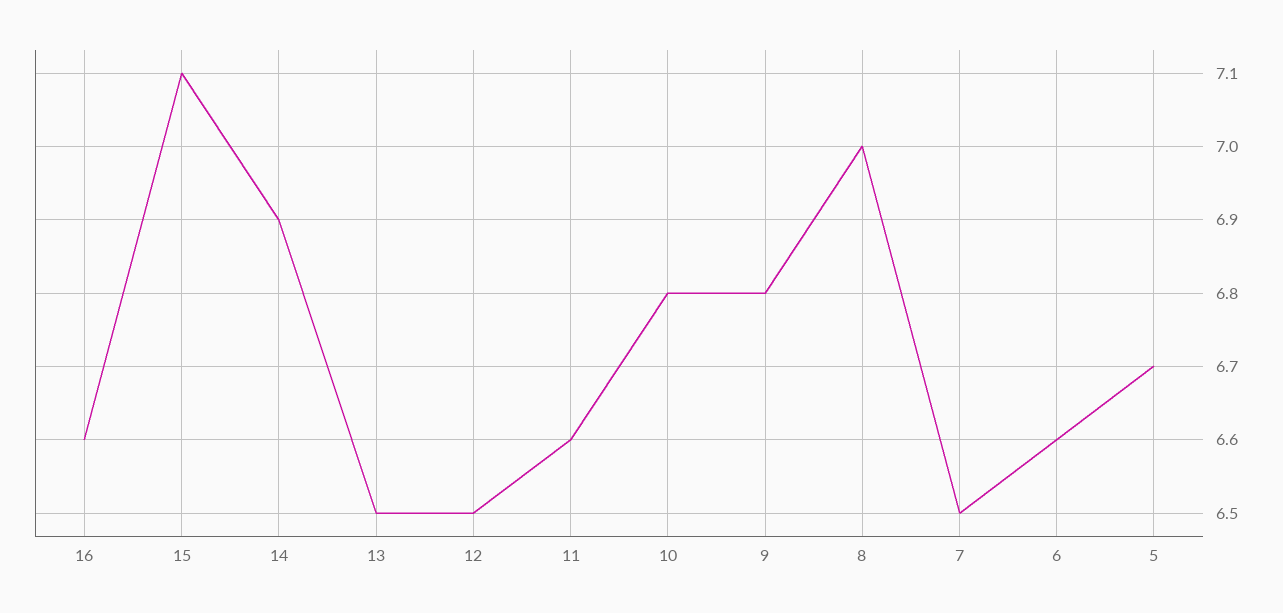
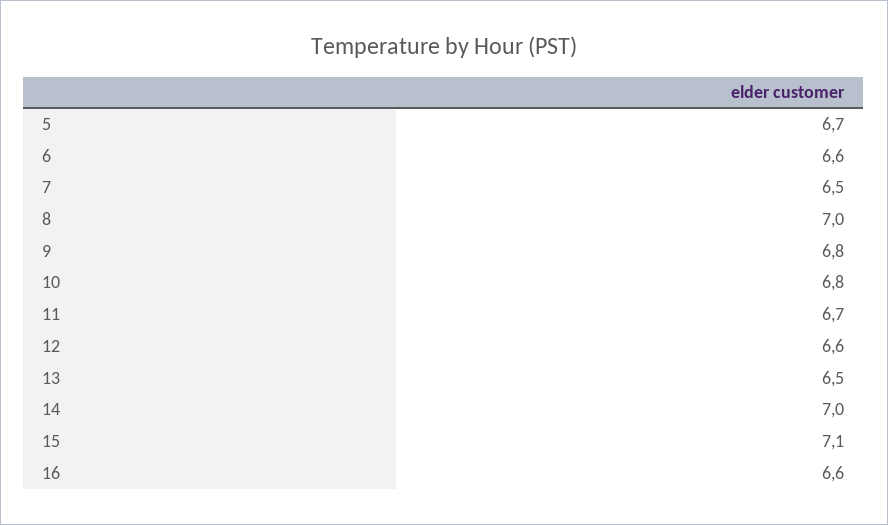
14: 6.9 -> 7
12: 6.5 -> 6.6
11: 6.6 -> 6.7

